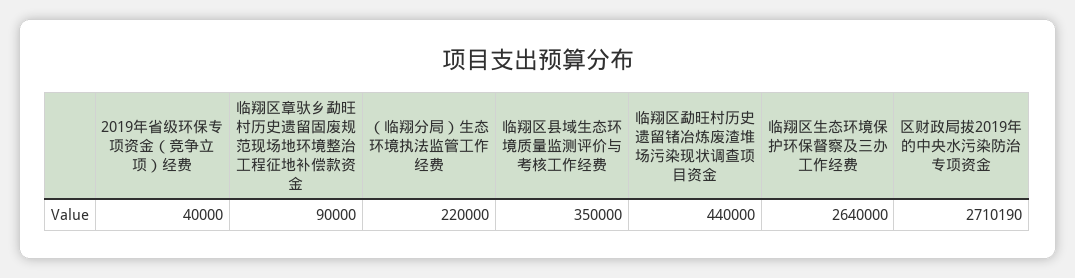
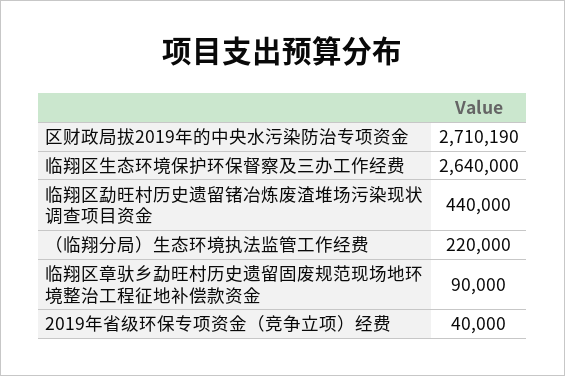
临翔区县域生态环境质量监测评价与考核工作经费: 350000 -> none

